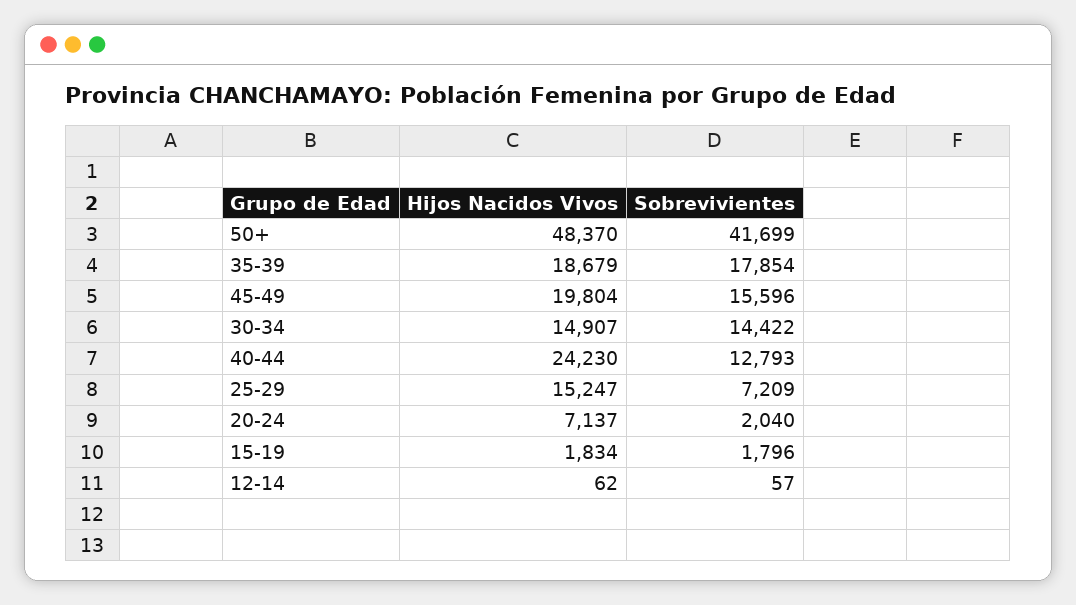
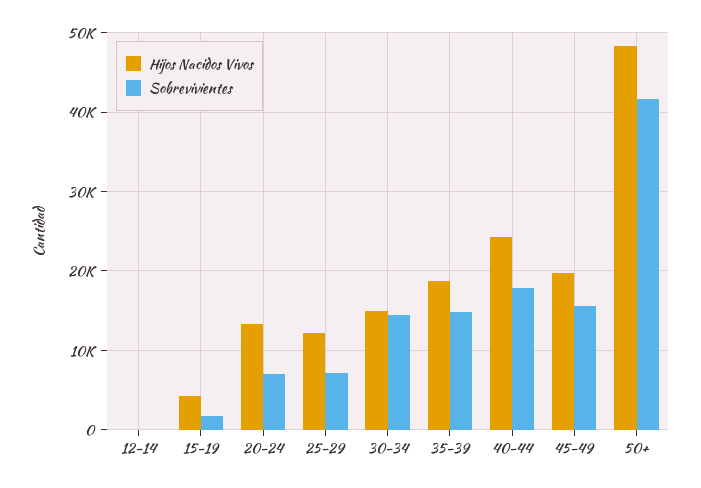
Sobrevivientes, 35-39: 17854 -> 15000
Sobrevivientes, 40-44: 12793 -> 18000
Hijos Nacidos Vivos, 25-29: 15247 -> 12000
Hijos Nacidos Vivos, 20-24: 7137 -> 13000
Sobrevivientes, 20-24: 2040 -> 7000
Hijos Nacidos Vivos, 15-19: 1834 -> 4000

